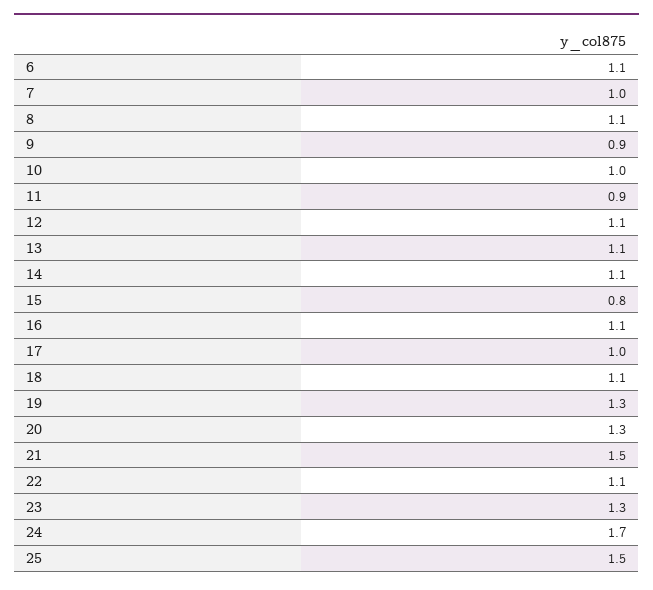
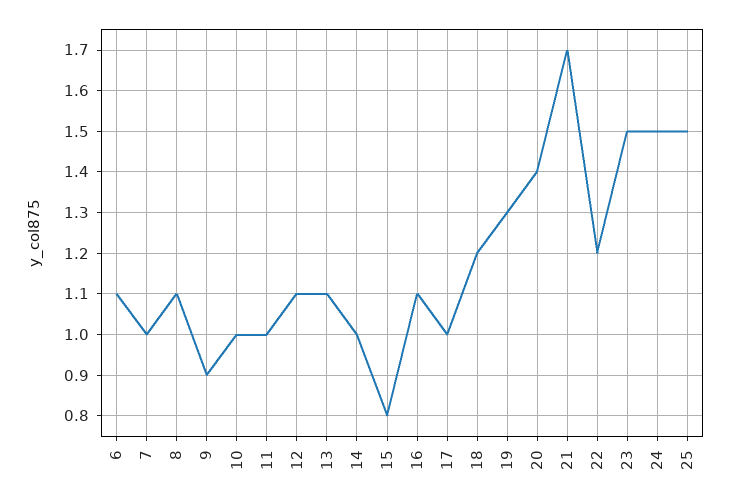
11: 0.9 -> 1
14: 1.1 -> 1
18: 1.1 -> 1.2
20: 1.3 -> 1.4
21: 1.5 -> 1.7
22: 1.1 -> 1.2
23: 1.3 -> 1.5
24: 1.7 -> 1.5

